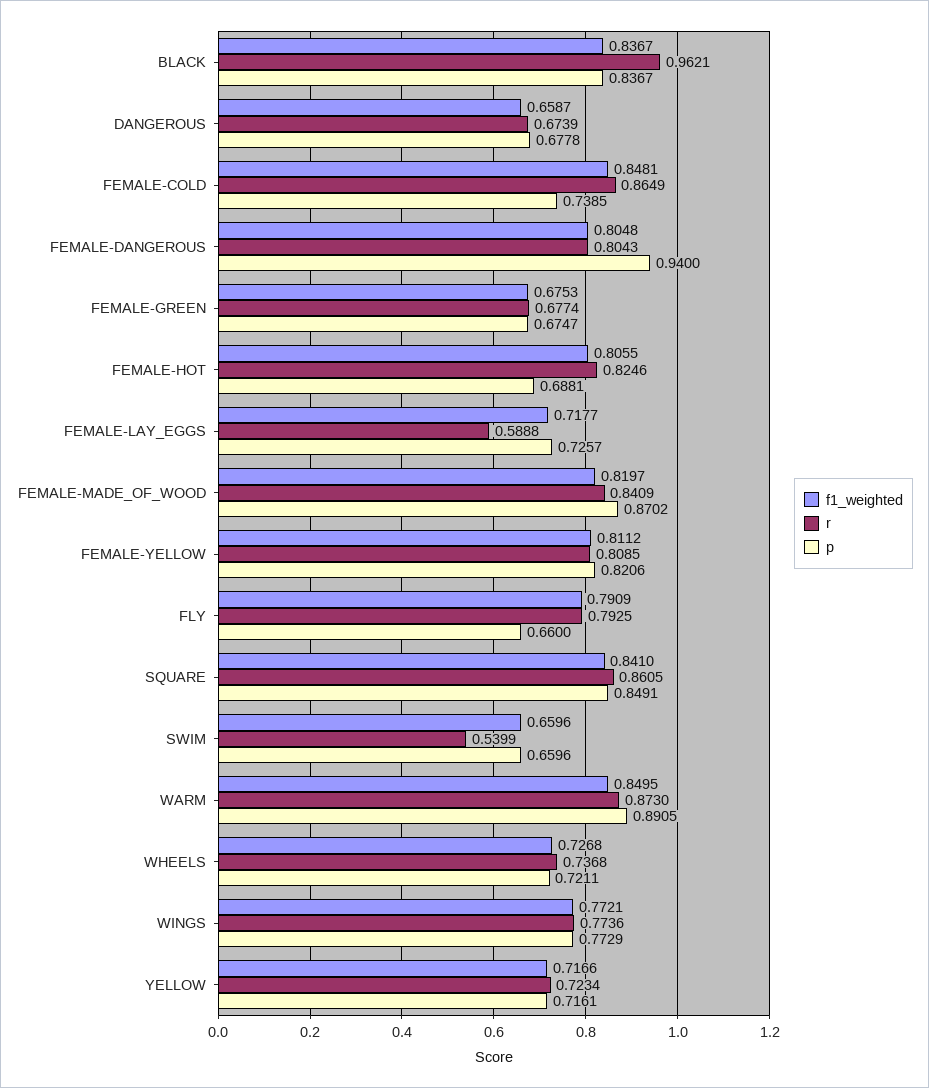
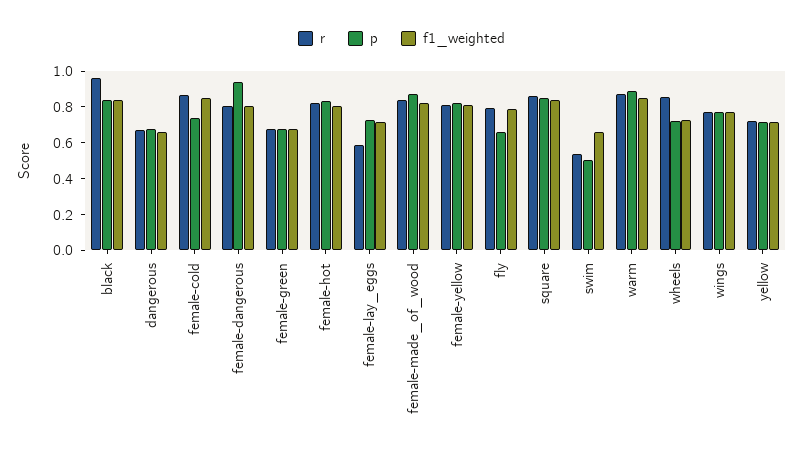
p, FEMALE-HOT: 0.6881 -> 0.85
p, SWIM: 0.6596 -> 0.5
r, WHEELS: 0.7368 -> 0.85

